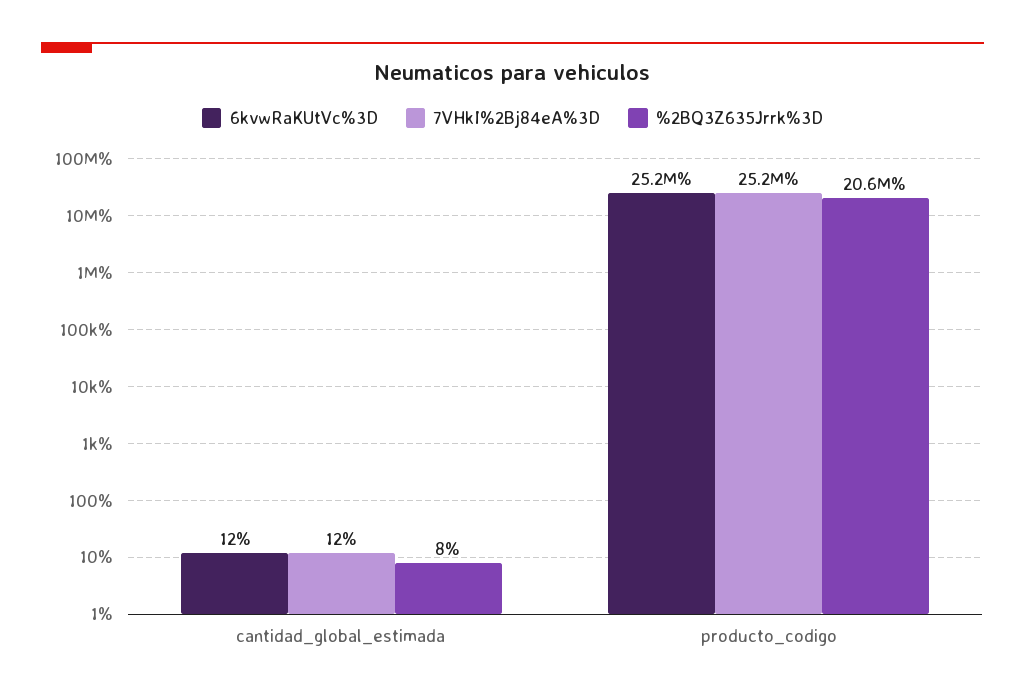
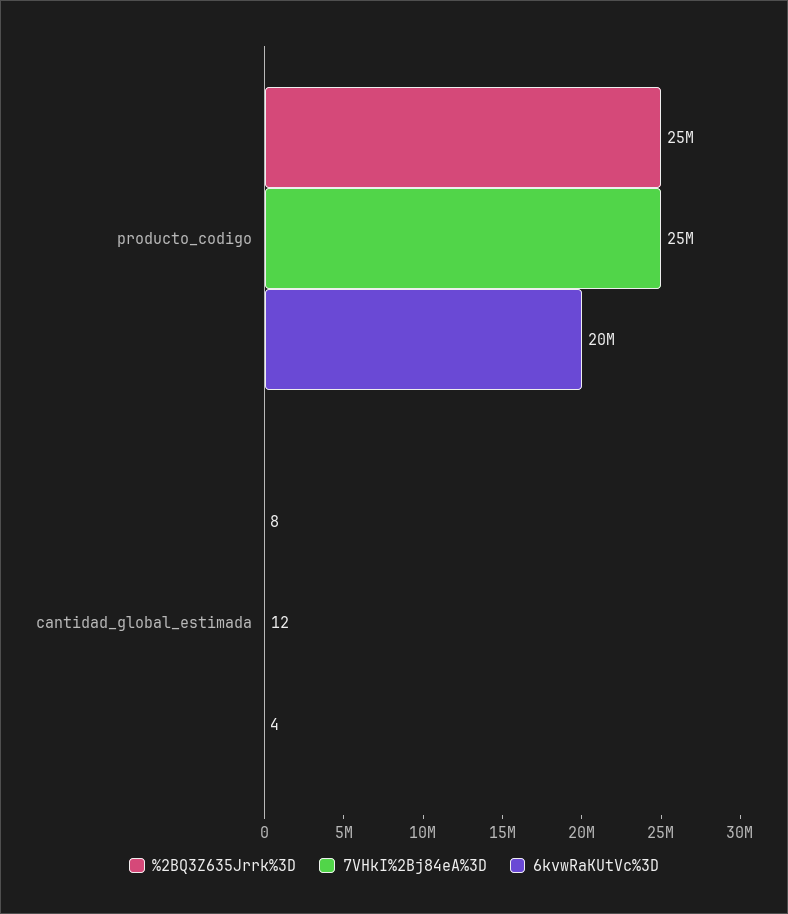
6kvwRaKUtVc%3D, cantidad_global_estimada: 12 -> 4
6kvwRaKUtVc%3D, producto_codigo: 25200000 -> 20000000
%2BQ3Z635Jrrk%3D, producto_codigo: 20600000 -> 25000000

